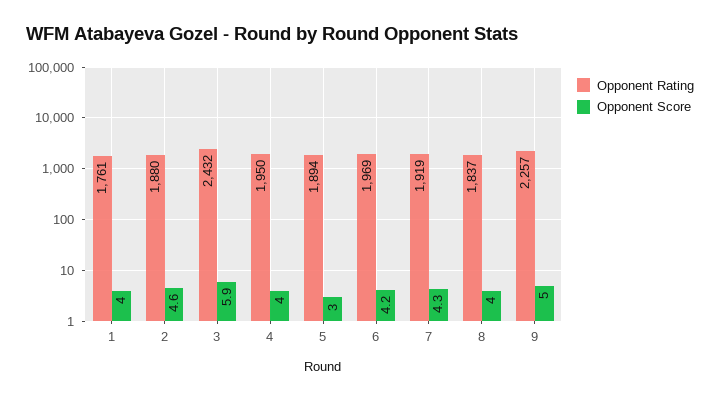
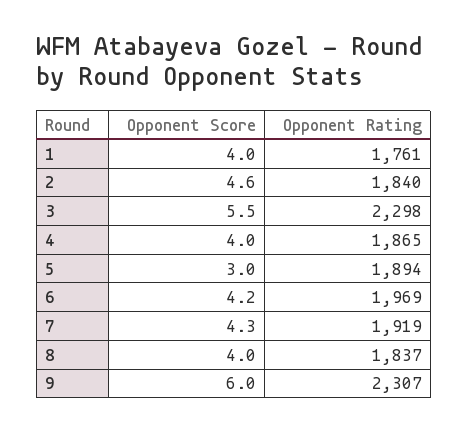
Opponent Rating, 2: 1880 -> 1840
Opponent Rating, 3: 2432 -> 2298
Opponent Score, 3: 5.9 -> 5.5
Opponent Rating, 4: 1950 -> 1865
Opponent Rating, 9: 2257 -> 2307
Opponent Score, 9: 5 -> 6

